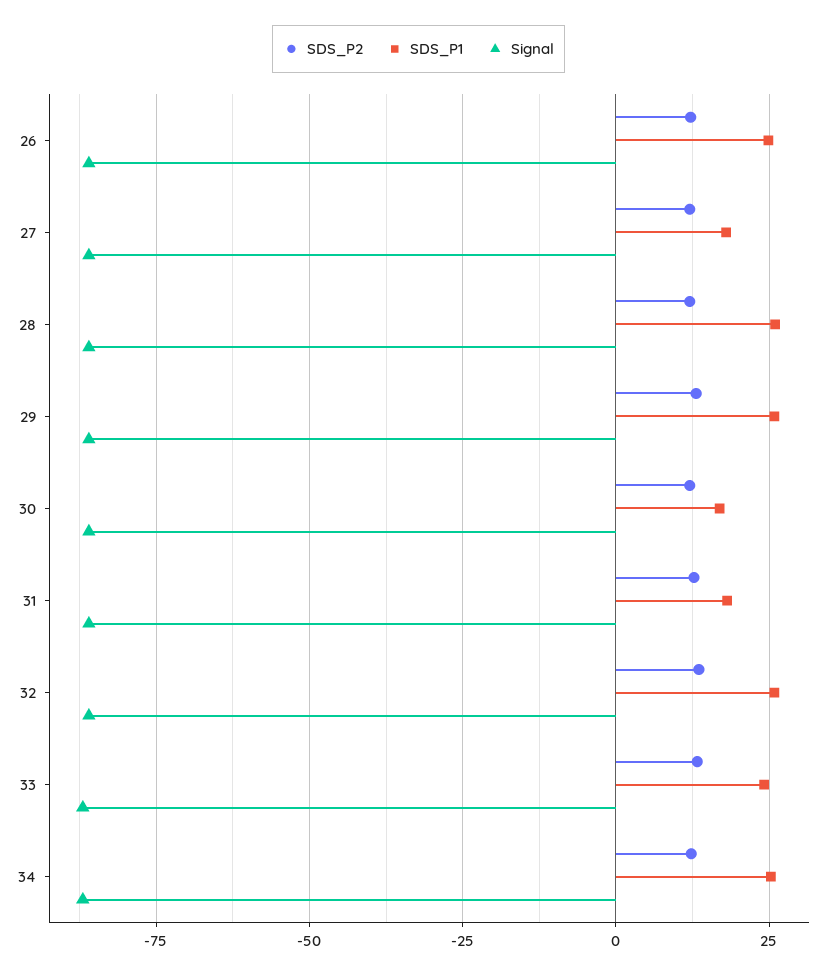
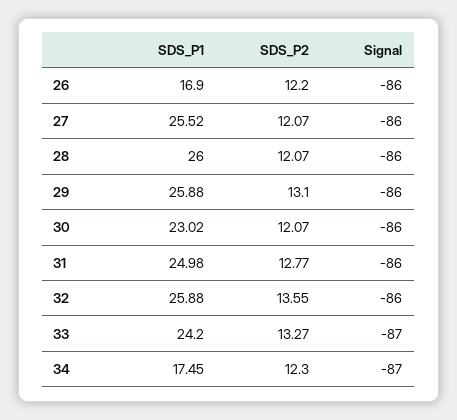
SDS_P1, 26: 25 -> 16.9
SDS_P1, 27: 17.5 -> 25.52
SDS_P1, 30: 17.5 -> 23.02
SDS_P1, 31: 17.5 -> 24.98
SDS_P1, 34: 25 -> 17.45

